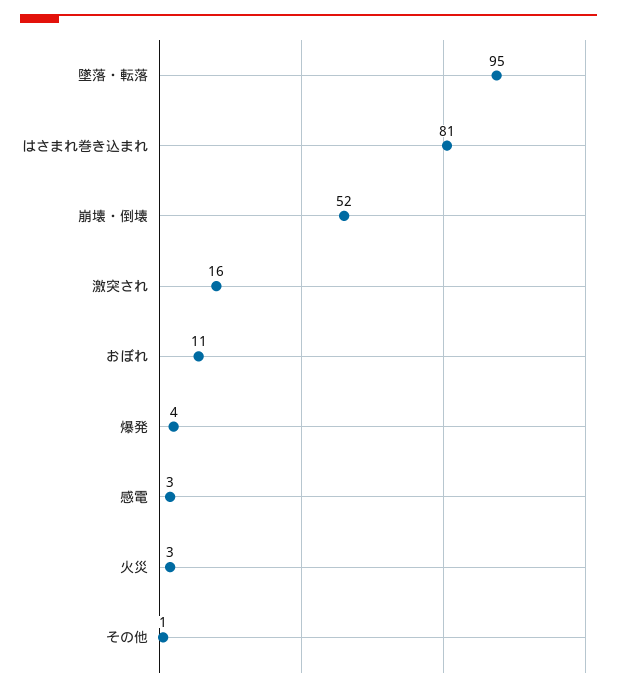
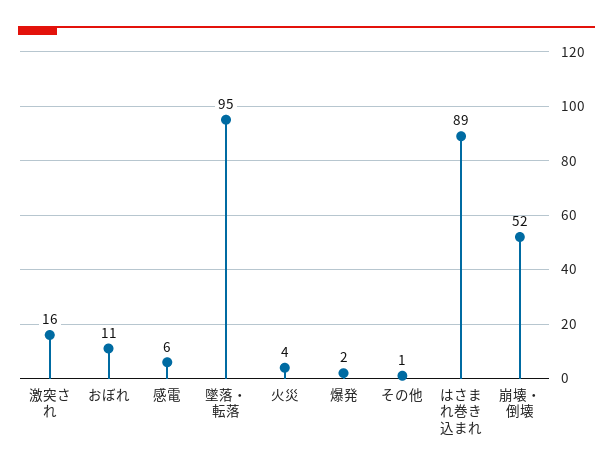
はさまれ巻き込まれ: 81 -> 89
爆発: 4 -> 2
感電: 3 -> 6
火災: 3 -> 4

